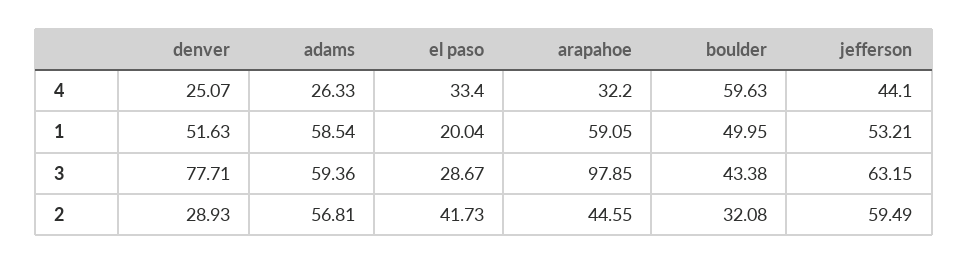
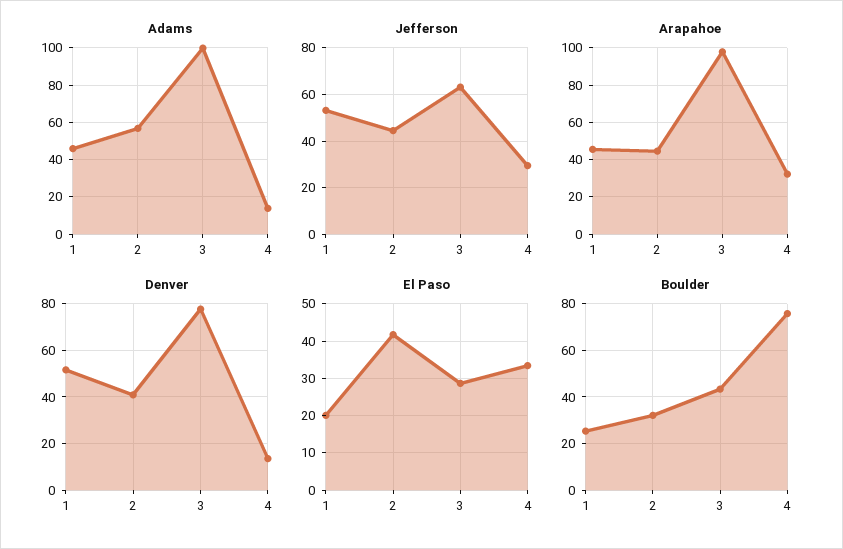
denver, 4: 25.07 -> 15
adams, 4: 26.33 -> 15
boulder, 4: 59.63 -> 75
jefferson, 4: 44.1 -> 30
adams, 1: 58.54 -> 45
arapahoe, 1: 59.05 -> 45
boulder, 1: 49.95 -> 25
adams, 3: 59.36 -> 100
denver, 2: 28.93 -> 40
jefferson, 2: 59.49 -> 45

